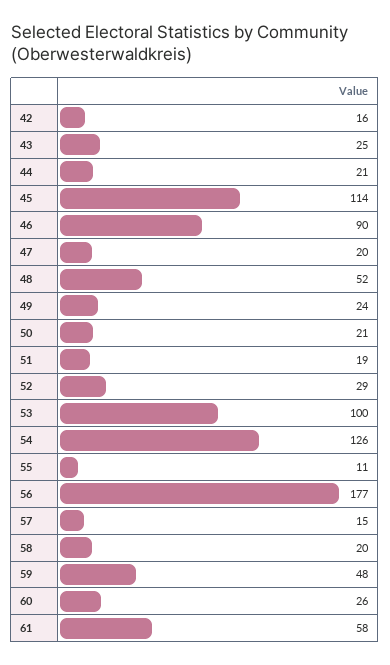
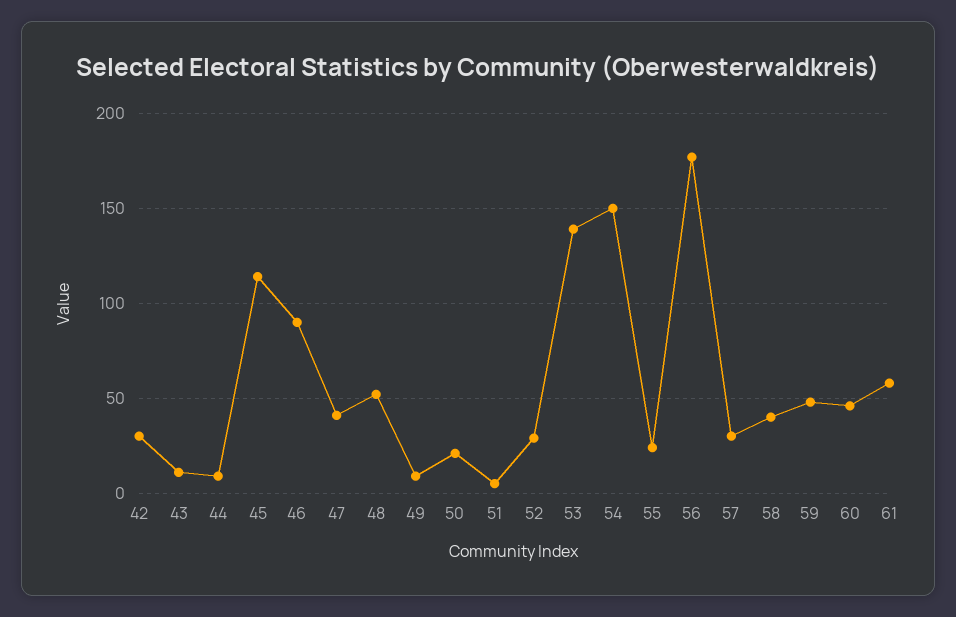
42: 16 -> 30
43: 25 -> 10
44: 21 -> 10
47: 20 -> 40
49: 24 -> 10
51: 19 -> 5
53: 100 -> 140
54: 126 -> 150
55: 11 -> 25
57: 15 -> 30
58: 20 -> 40
60: 26 -> 45

